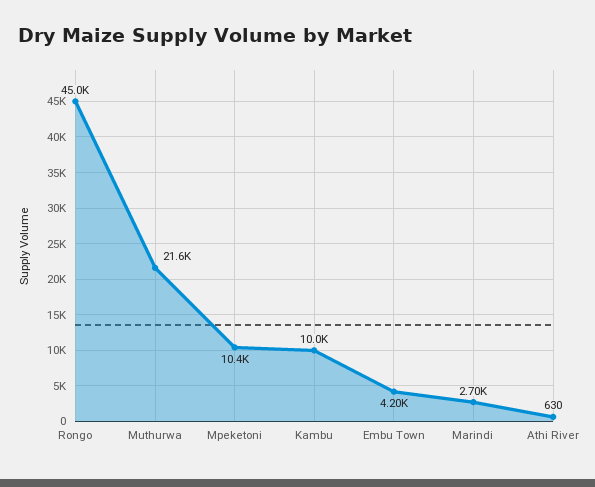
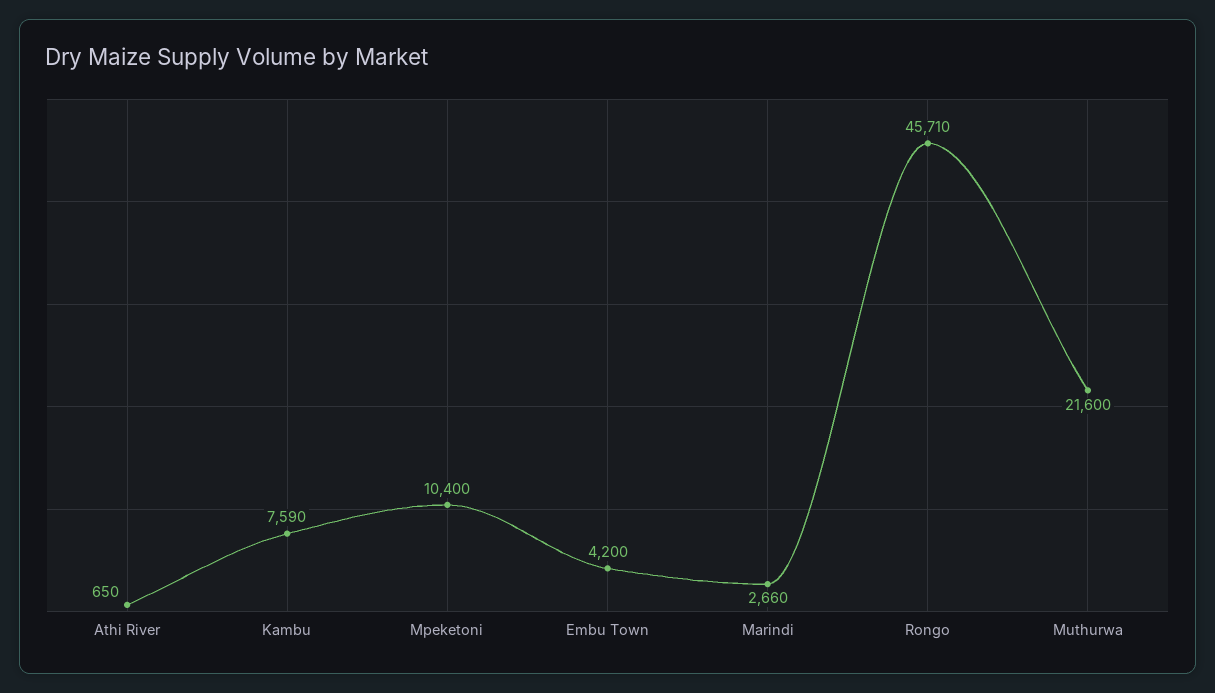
Rongo: 45000 -> 45710
Kambu: 10000 -> 7590
Marindi: 2700 -> 2660
Athi River: 630 -> 650

